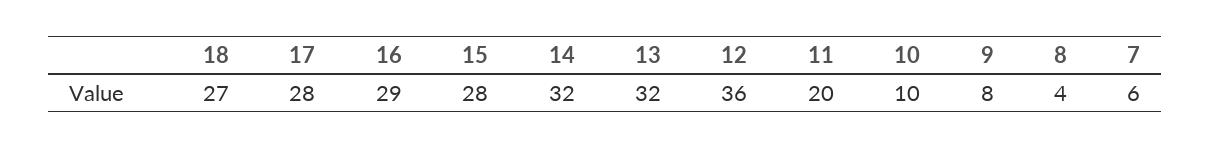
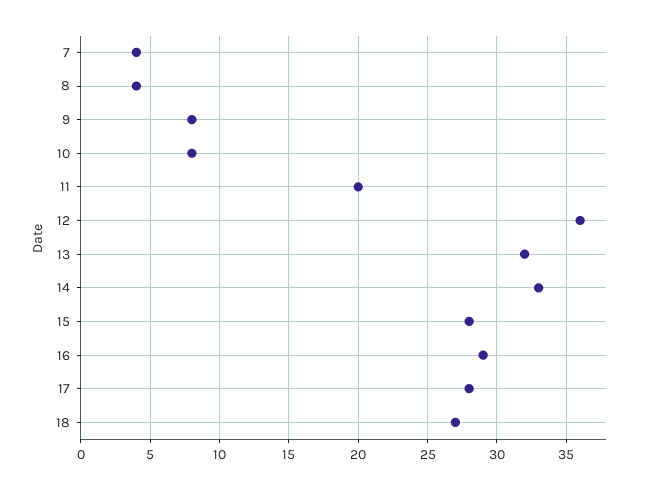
14: 32 -> 33
10: 10 -> 8
7: 6 -> 4

